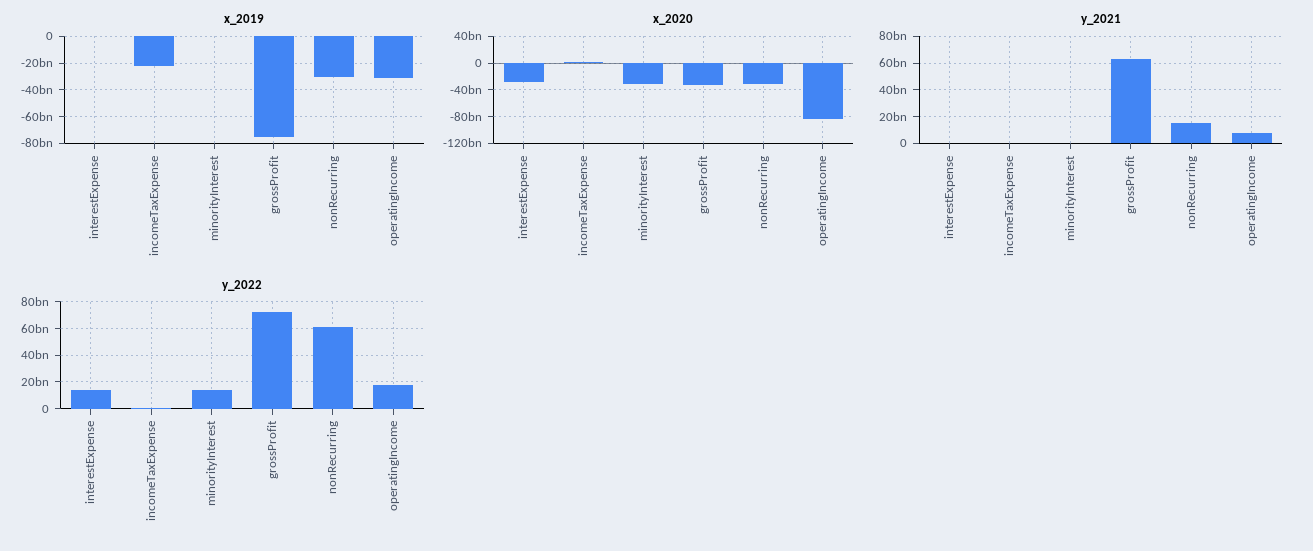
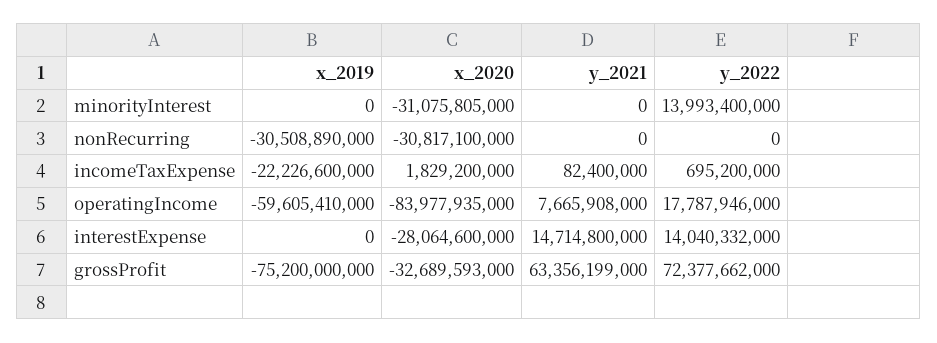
x_2019, operatingIncome: -30000000000 -> -59605410000
y_2021, interestExpense: 0 -> 14714800000
y_2021, nonRecurring: 15000000000 -> 0
y_2022, nonRecurring: 60000000000 -> 0

